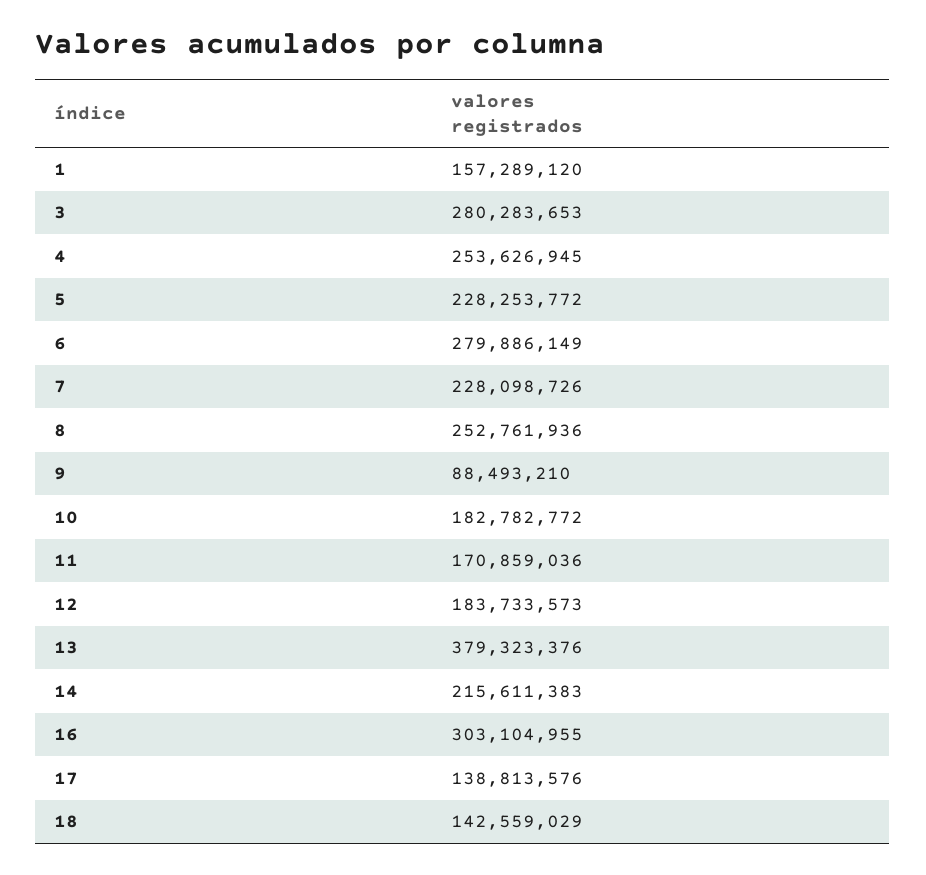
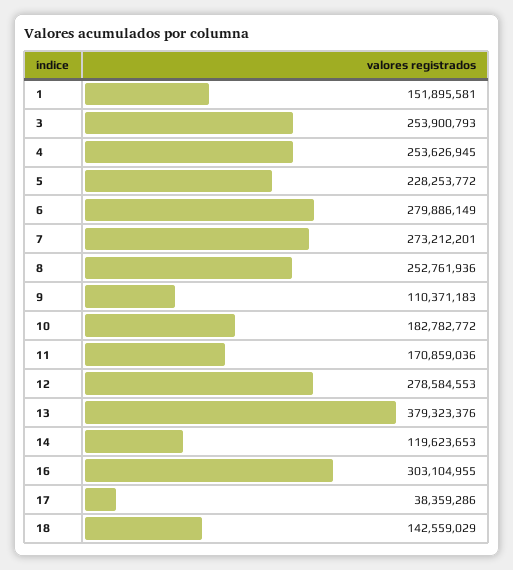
1: 157289120 -> 151895581
3: 280283653 -> 253900793
7: 228098726 -> 273212201
9: 88493210 -> 110371183
12: 183733573 -> 278584553
14: 215611383 -> 119623653
17: 138813576 -> 38359286

